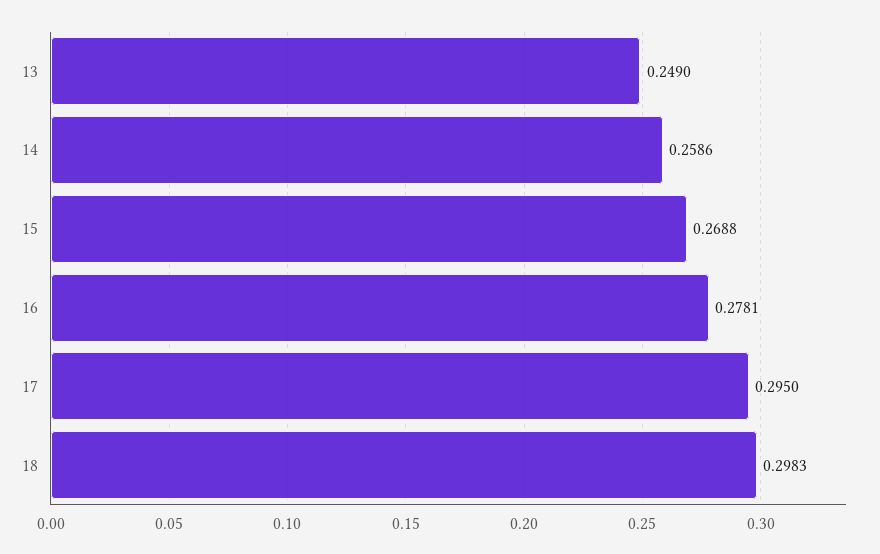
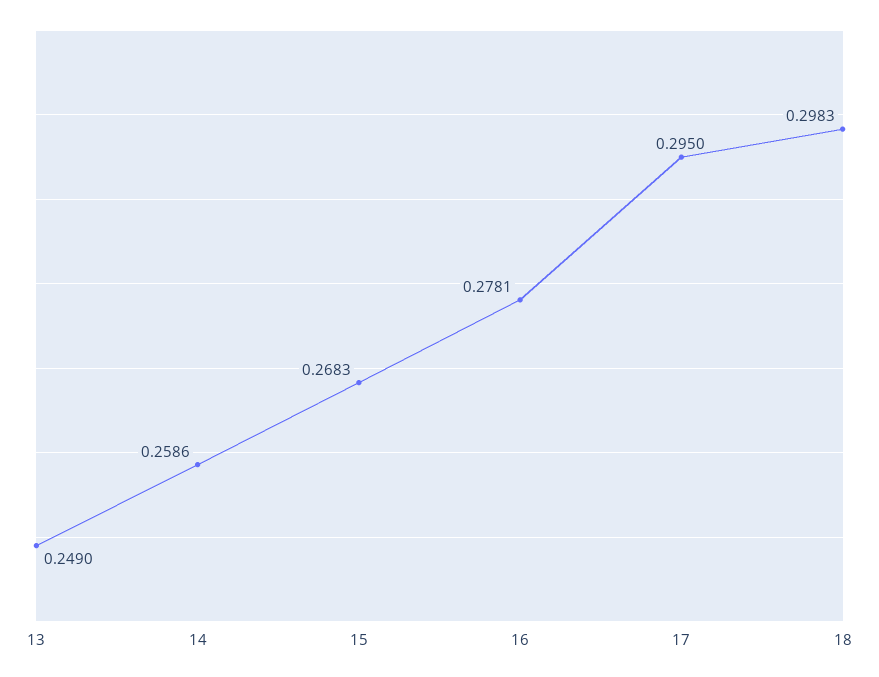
15: 0.2688 -> 0.2683

